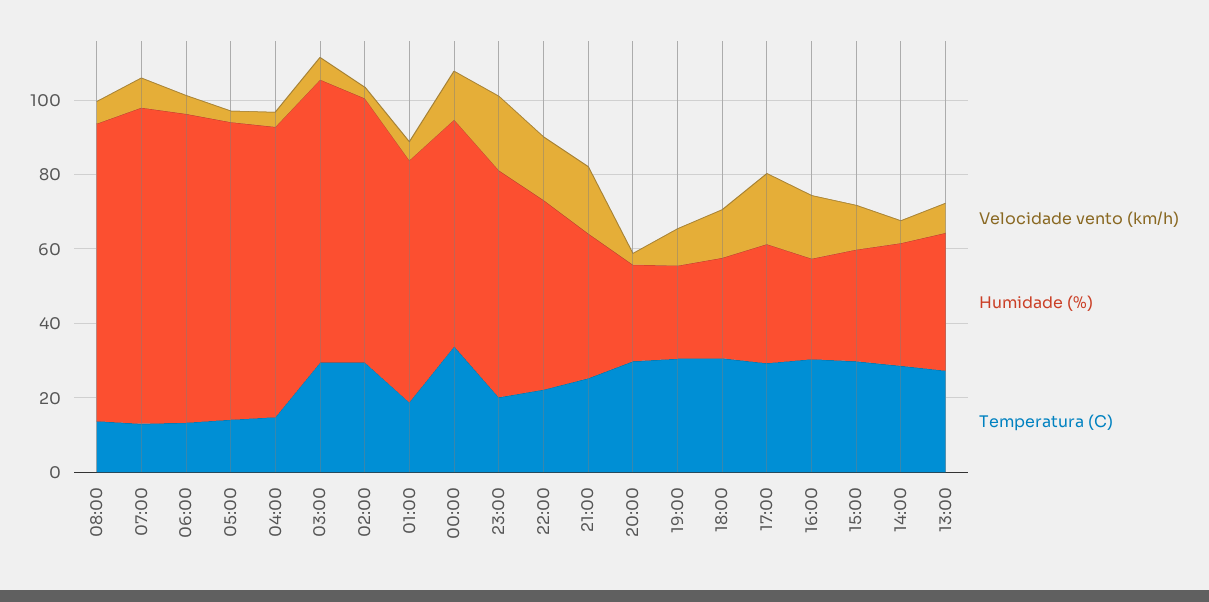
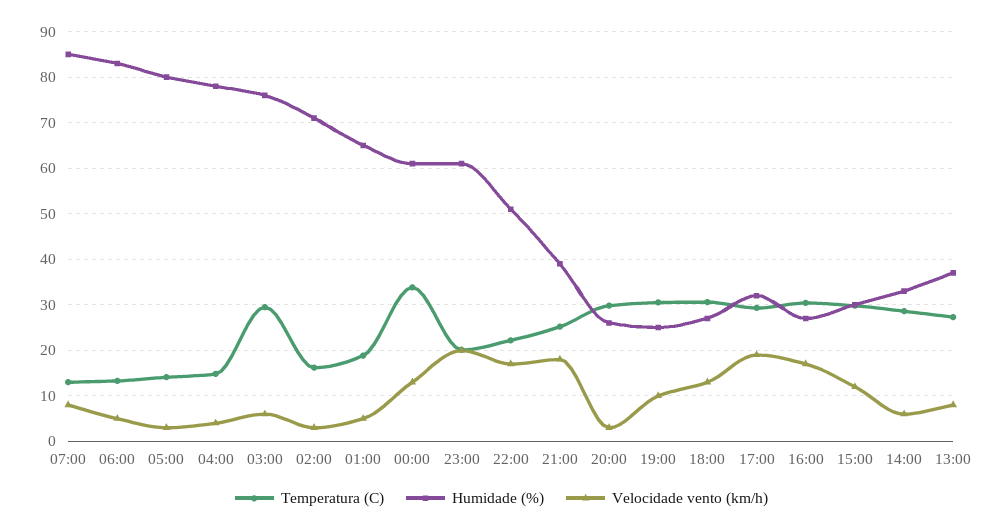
Velocidade vento (km/h), 08:00: 5 -> none
Humidade (%), 08:00: 80 -> none
Temperatura (C), 08:00: 15 -> none
Temperatura (C), 02:00: 30 -> 16

